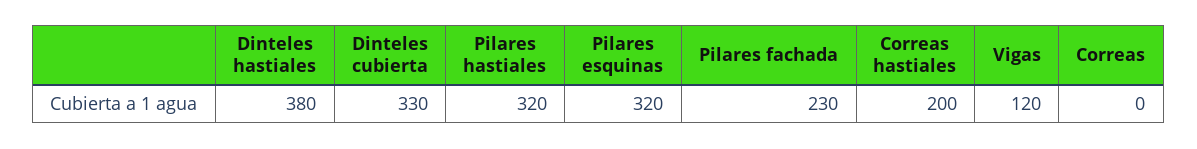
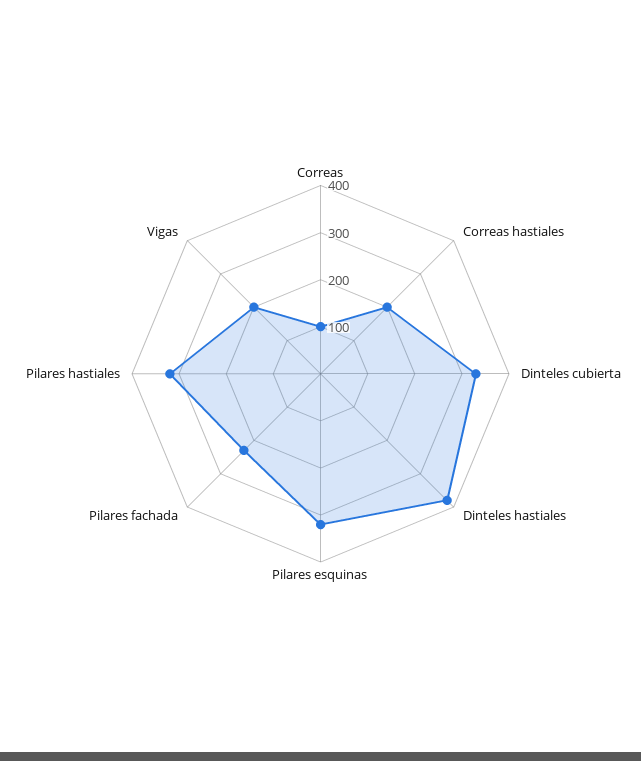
Vigas: 120 -> 200
Correas: 0 -> 100

